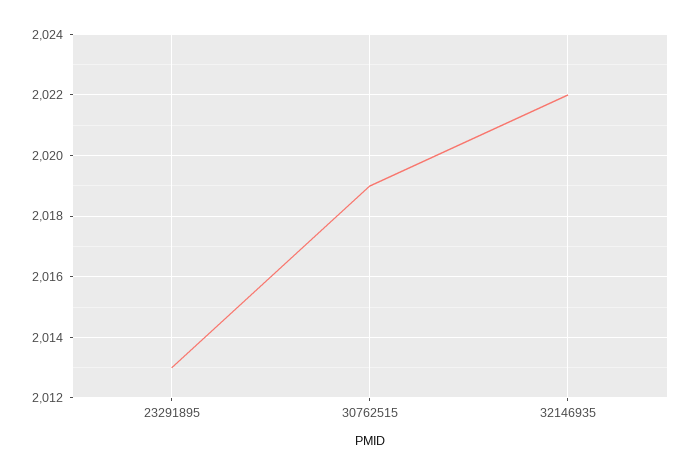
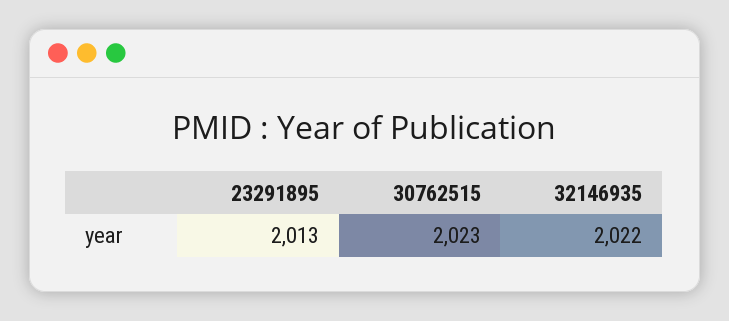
30762515: 2019 -> 2023

